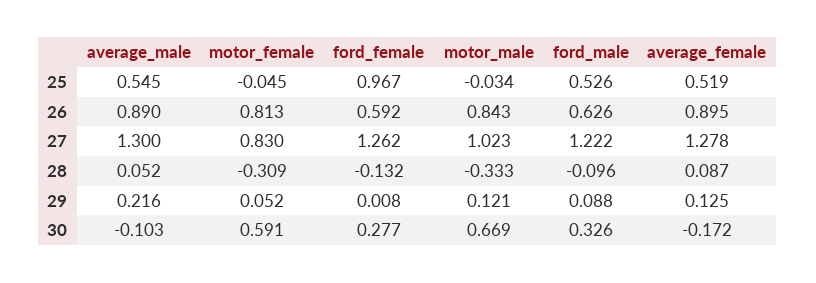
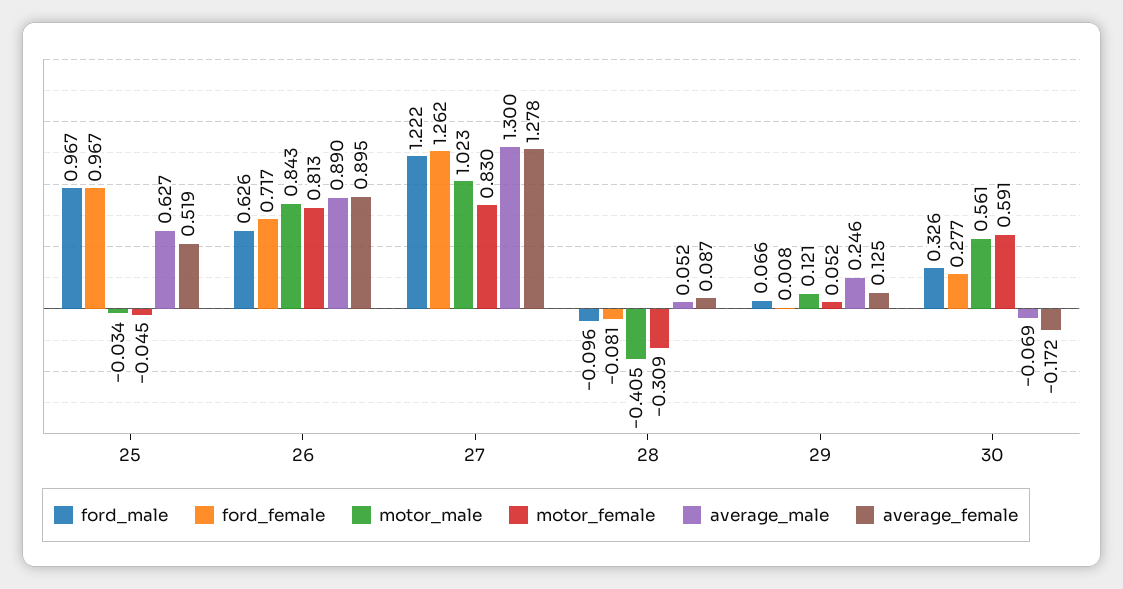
average_male, 25: 0.545 -> 0.627
ford_male, 25: 0.526 -> 0.967
ford_female, 26: 0.592 -> 0.717
ford_female, 28: -0.132 -> -0.081
motor_male, 28: -0.333 -> -0.405
average_male, 29: 0.216 -> 0.246
ford_male, 29: 0.088 -> 0.066
average_male, 30: -0.103 -> -0.069
motor_male, 30: 0.669 -> 0.561

